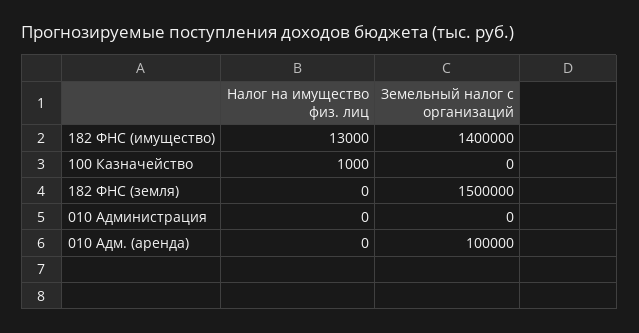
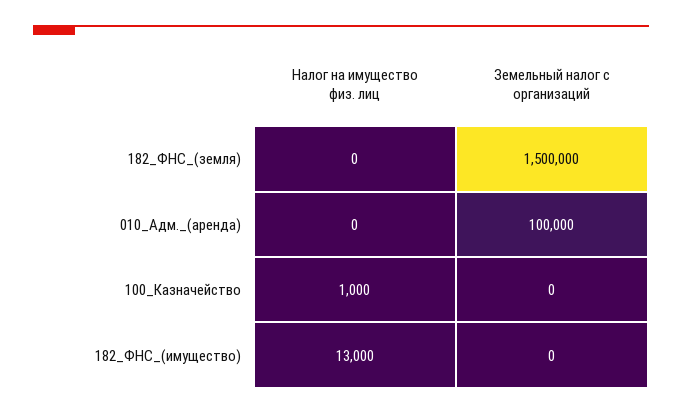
Земельный налог с организаций, 182 ФНС (имущество): 1400000 -> 0
Налог на имущество физ. лиц, 010 Администрация: 0 -> none
Земельный налог с организаций, 010 Администрация: 0 -> none

